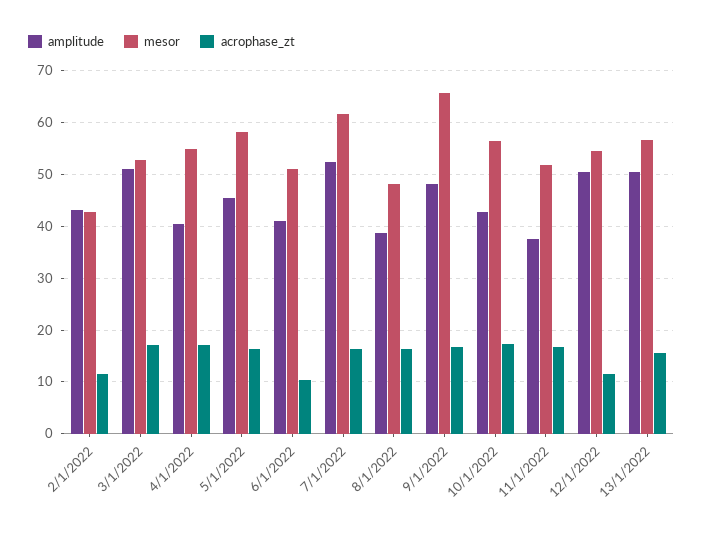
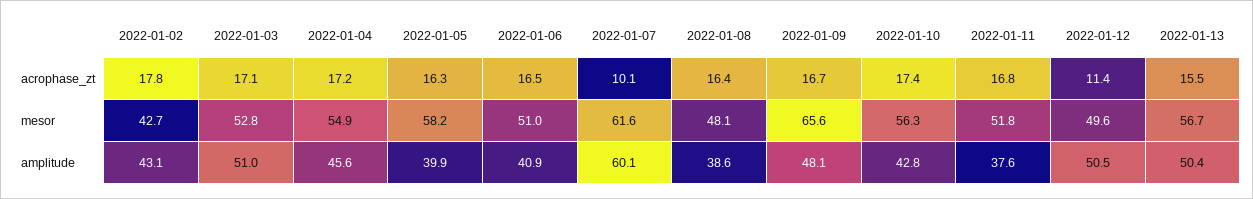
acrophase_zt, 2/1/2022: 12 -> 17.8
amplitude, 4/1/2022: 40 -> 45.6
amplitude, 5/1/2022: 46 -> 39.9
acrophase_zt, 6/1/2022: 10 -> 16.5
amplitude, 7/1/2022: 52 -> 60.1
acrophase_zt, 7/1/2022: 16 -> 10.1
mesor, 12/1/2022: 54 -> 49.6

